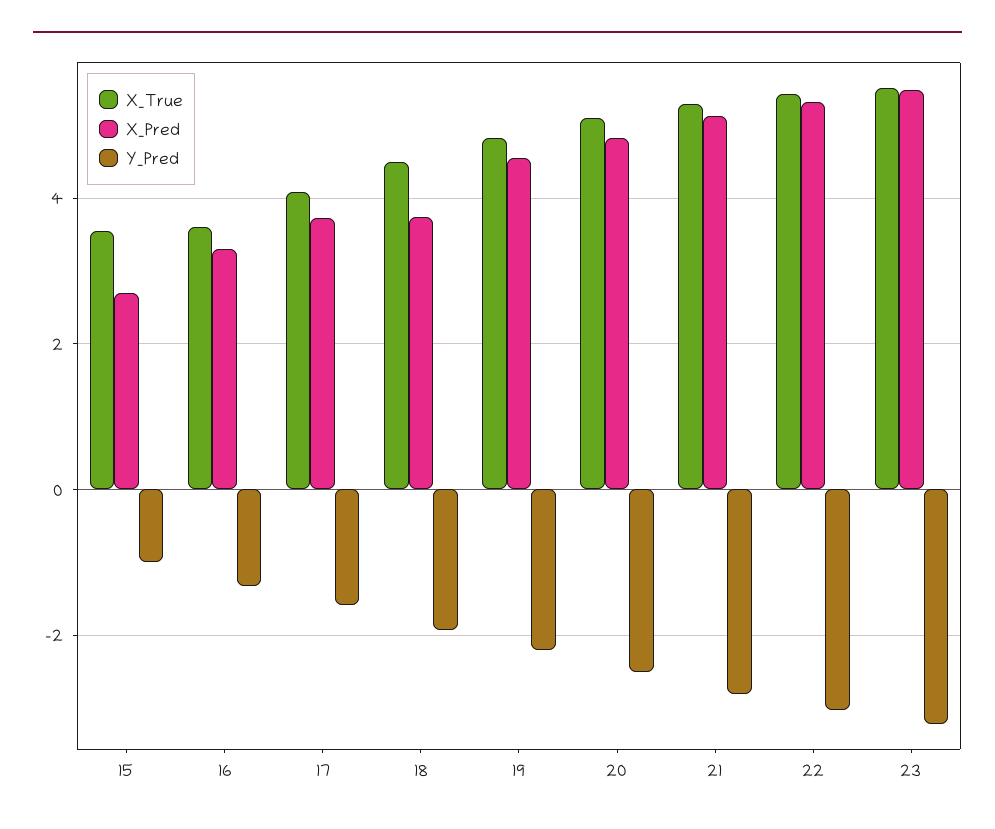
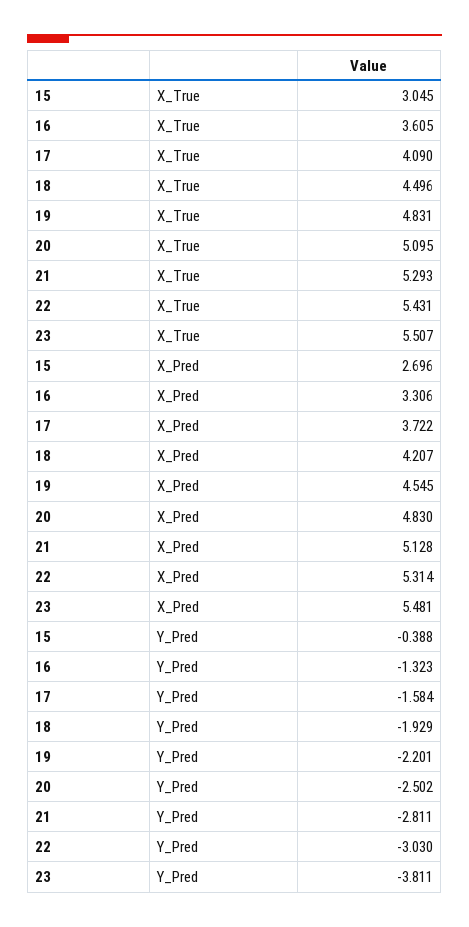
X_True, 15: 3.6 -> 3.045
Y_Pred, 15: -1 -> -0.388
X_Pred, 18: 3.8 -> 4.207
Y_Pred, 23: -3.2 -> -3.811

